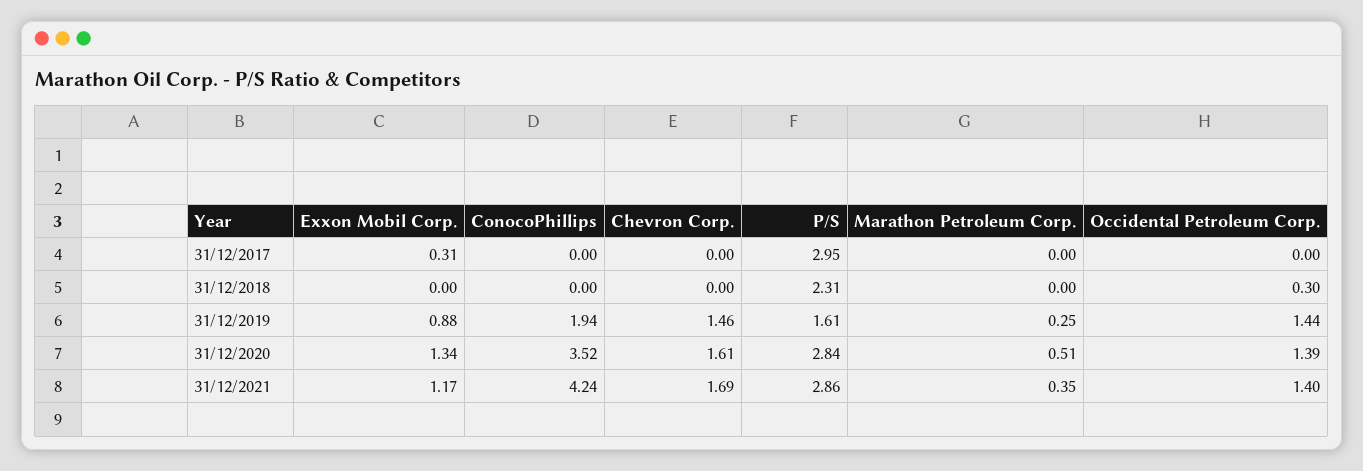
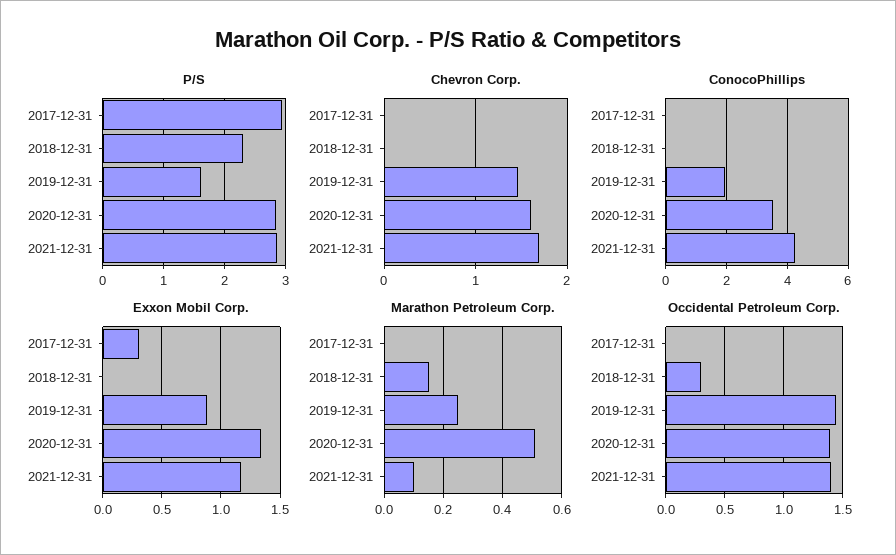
Marathon Petroleum Corp., 31/12/2018: 0 -> 0.15
Marathon Petroleum Corp., 31/12/2021: 0.35 -> 0.1

